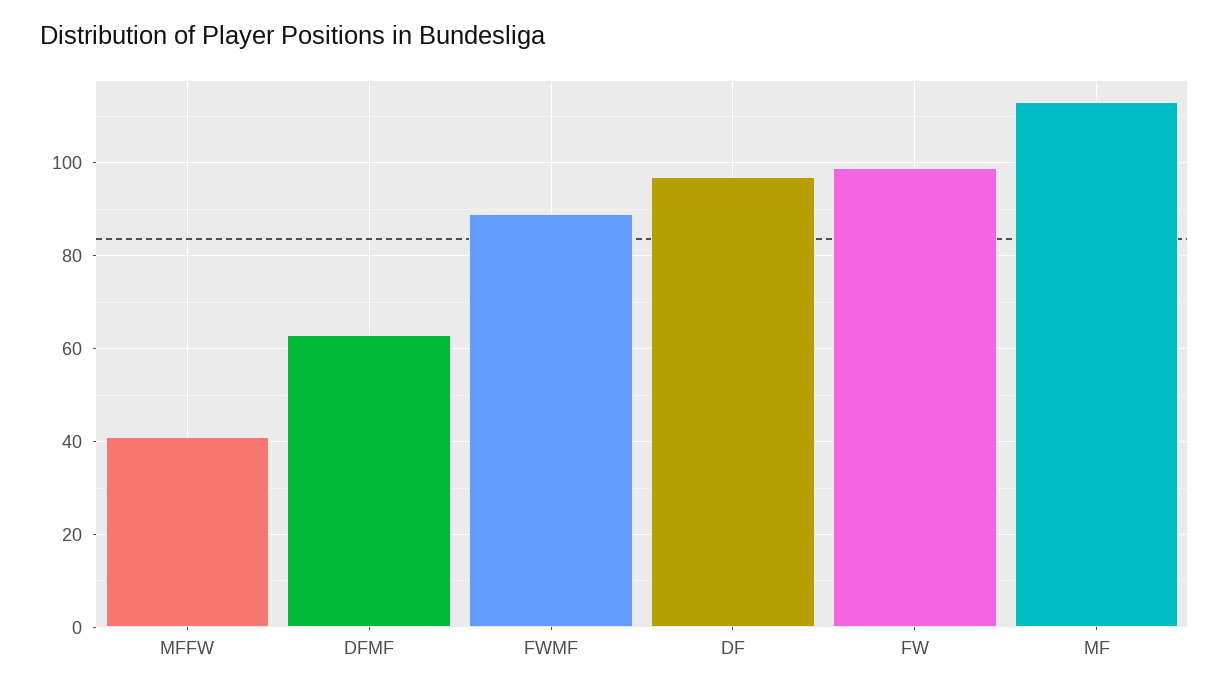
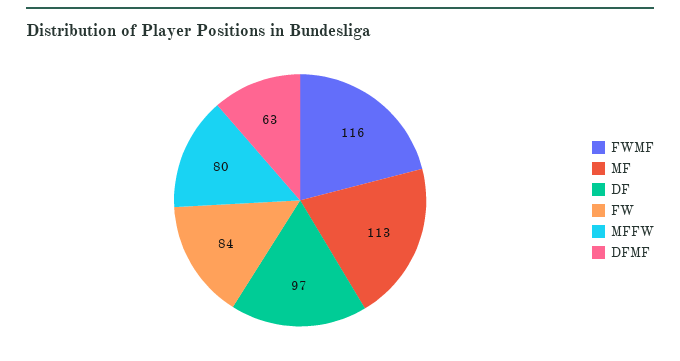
MFFW: 40 -> 80
FWMF: 90 -> 116
FW: 100 -> 84

